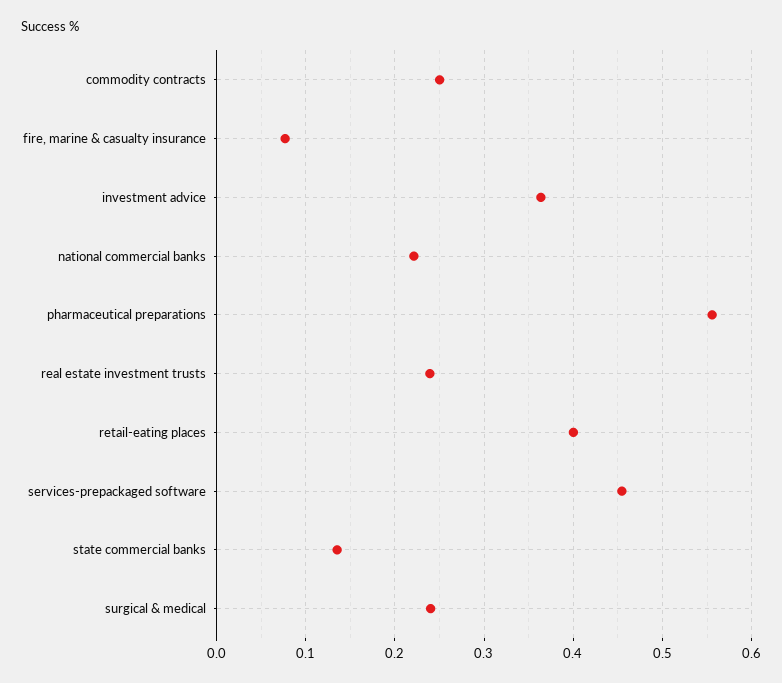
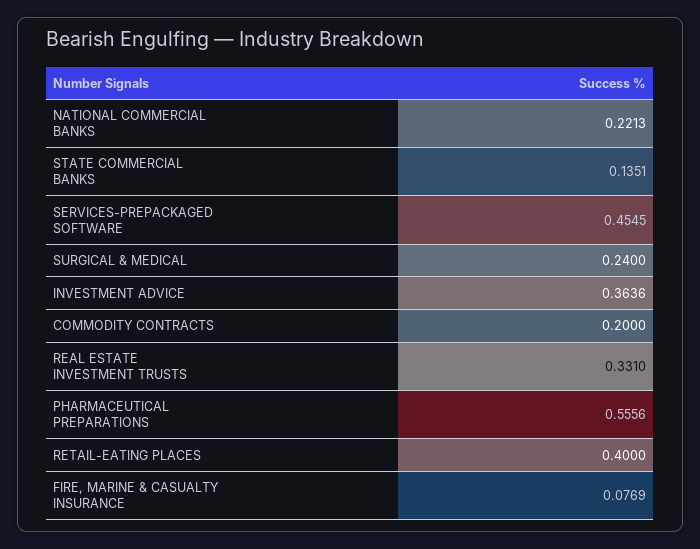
commodity contracts: 0.25 -> 0.2
real estate investment trusts: 0.24 -> 0.331

